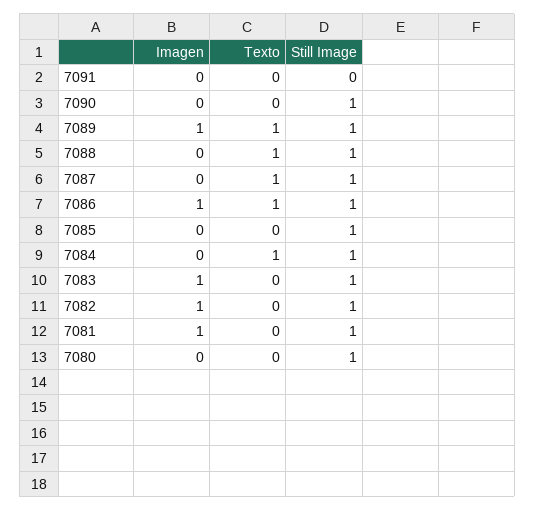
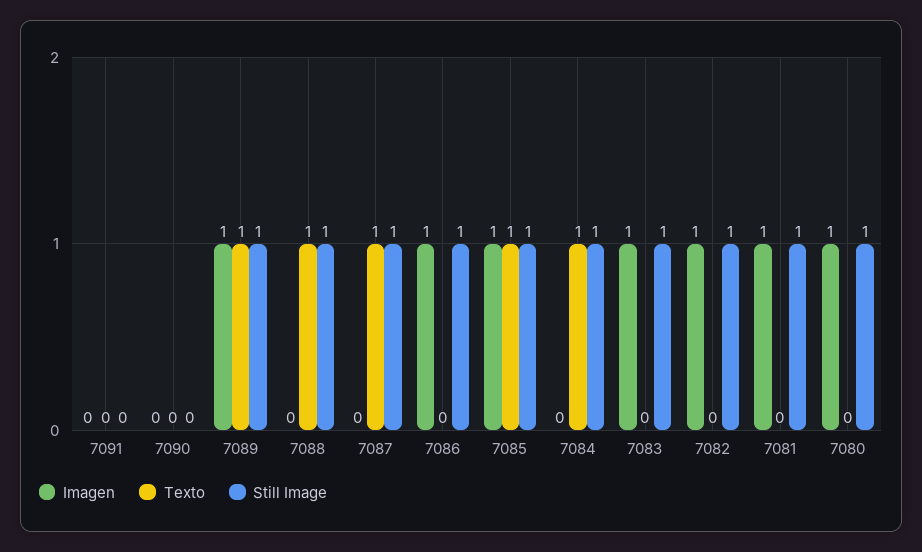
Still Image, 7090: 1 -> 0
Texto, 7086: 1 -> 0
Imagen, 7085: 0 -> 1
Texto, 7085: 0 -> 1
Imagen, 7080: 0 -> 1

